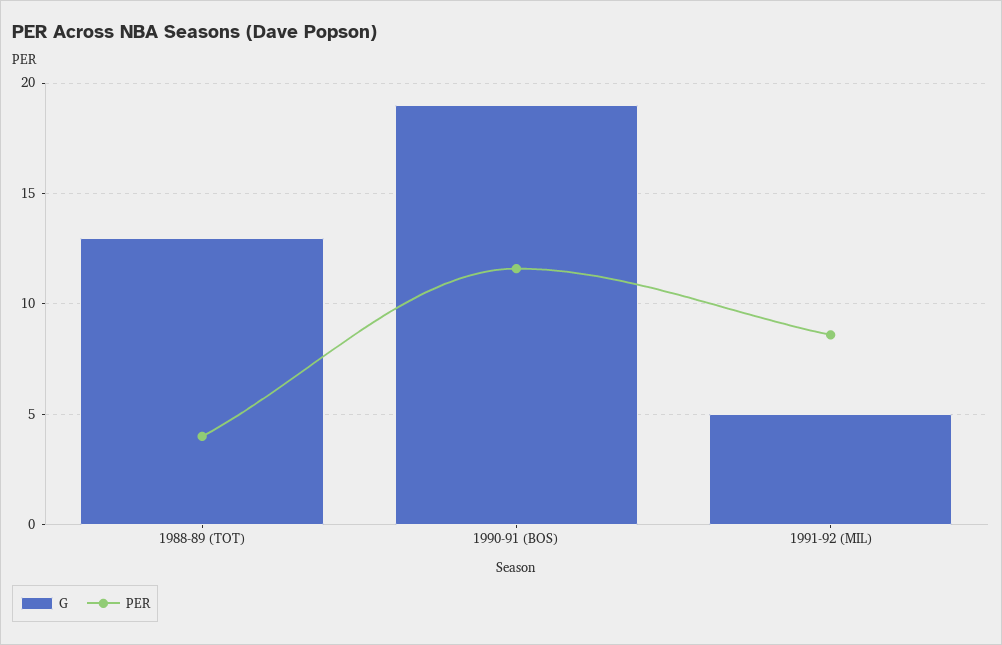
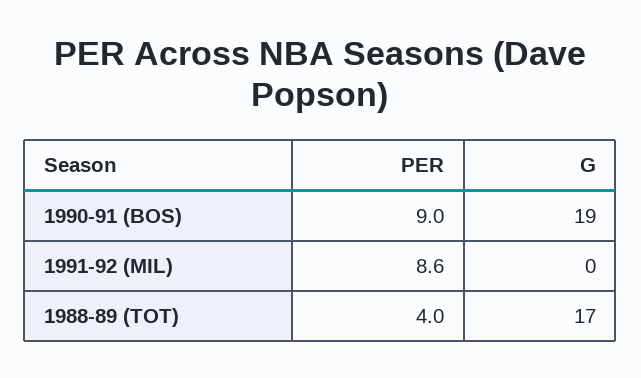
G, 1988-89 (TOT): 13 -> 17
PER, 1990-91 (BOS): 11.5 -> 9
G, 1991-92 (MIL): 5 -> 0

